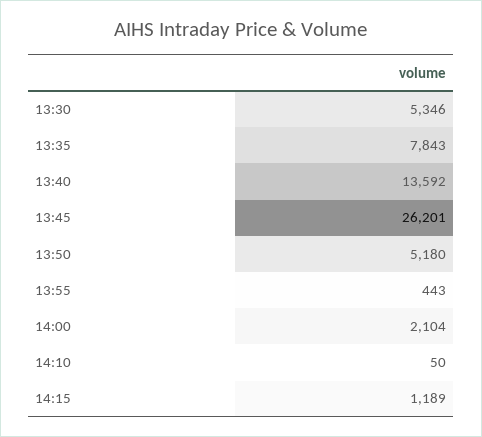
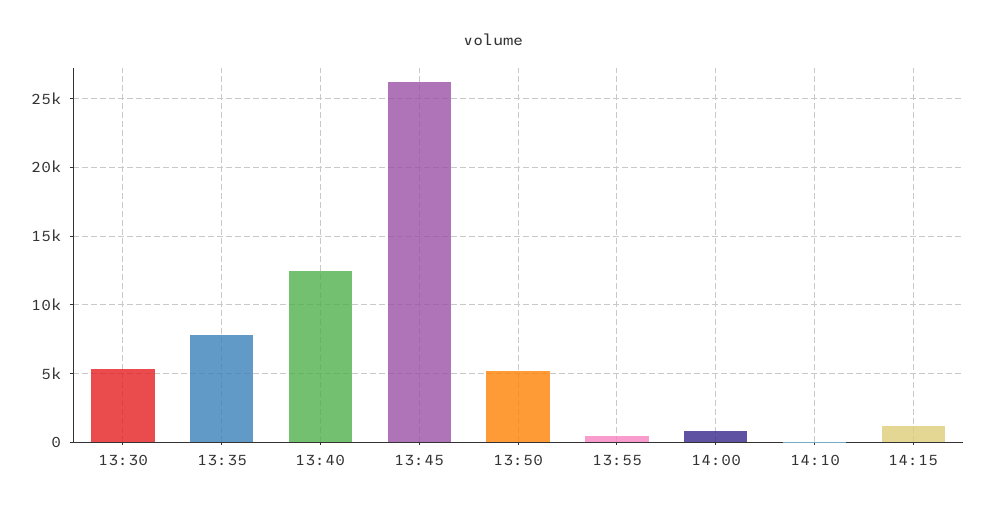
13:40: 13592 -> 12500
14:00: 2104 -> 1000

